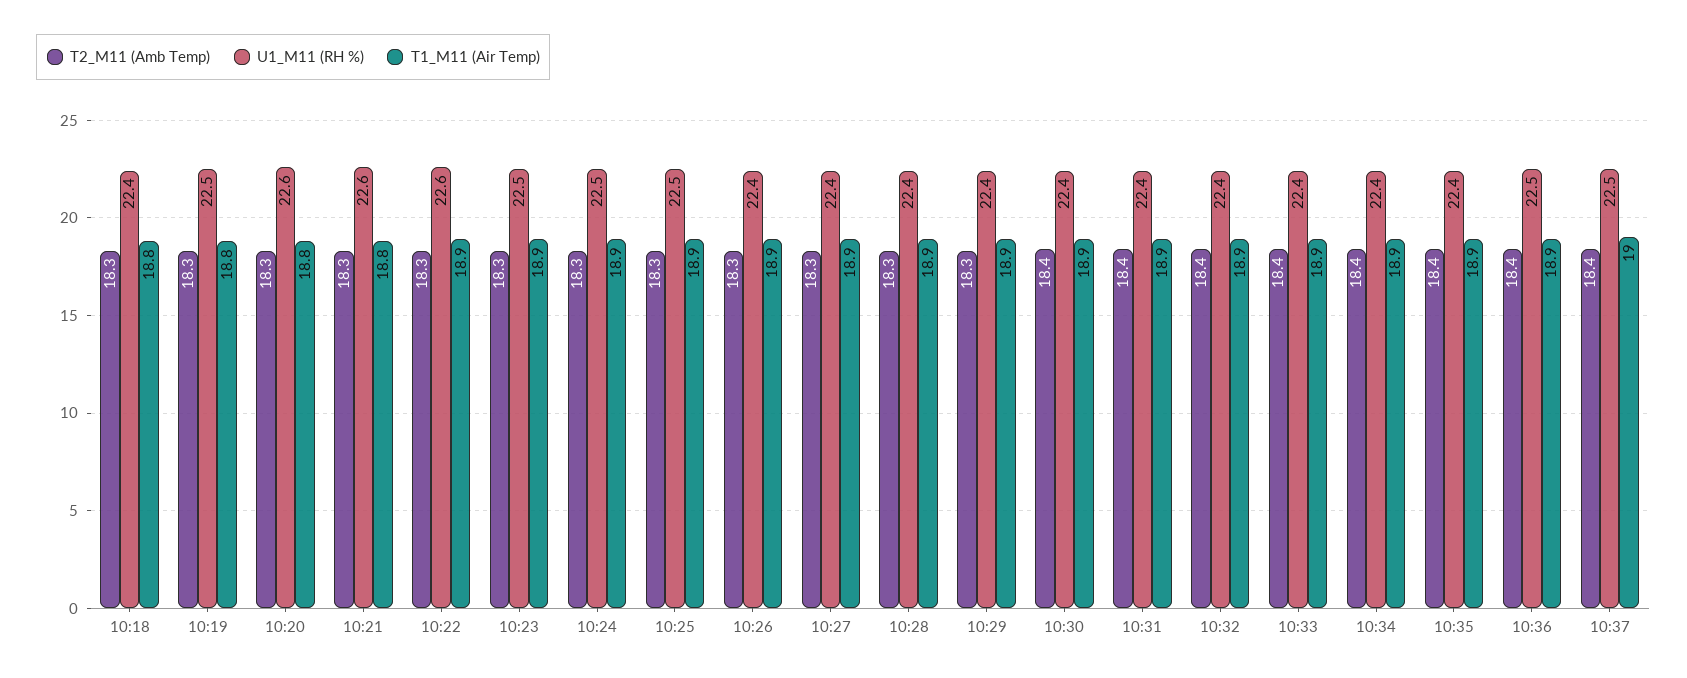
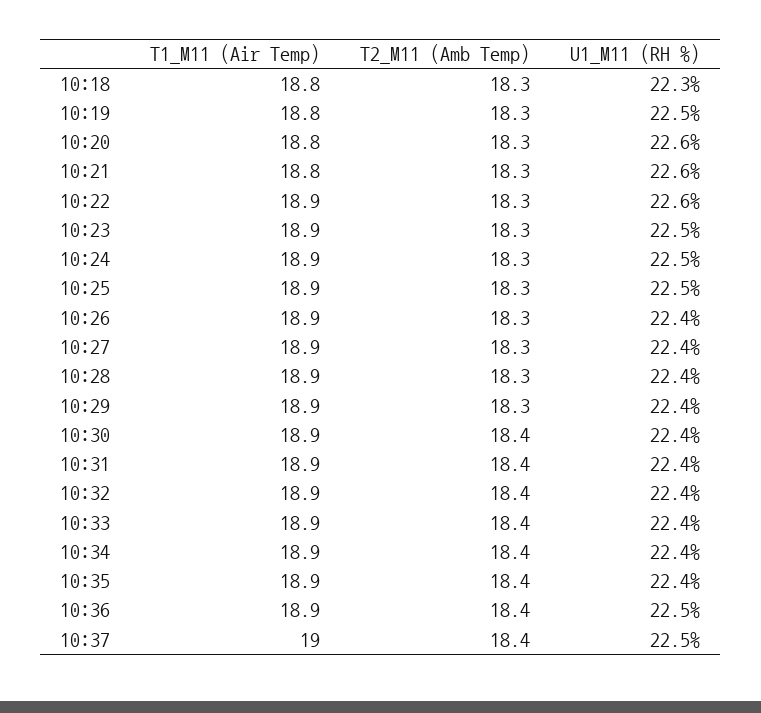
U1_M11 (RH %), 10:18: 22.4 -> 22.3

